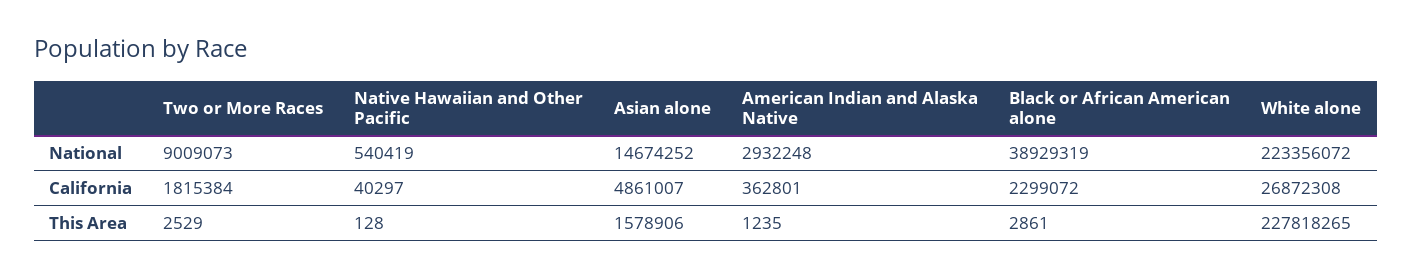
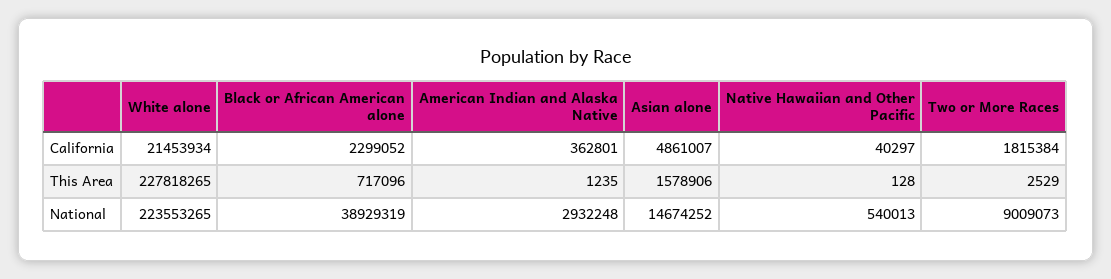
Native Hawaiian and Other Pacific, National: 540419 -> 540013
White alone, National: 223356072 -> 223553265
Black or African American alone, California: 2299072 -> 2299052
White alone, California: 26872308 -> 21453934
Black or African American alone, This Area: 2861 -> 717096

